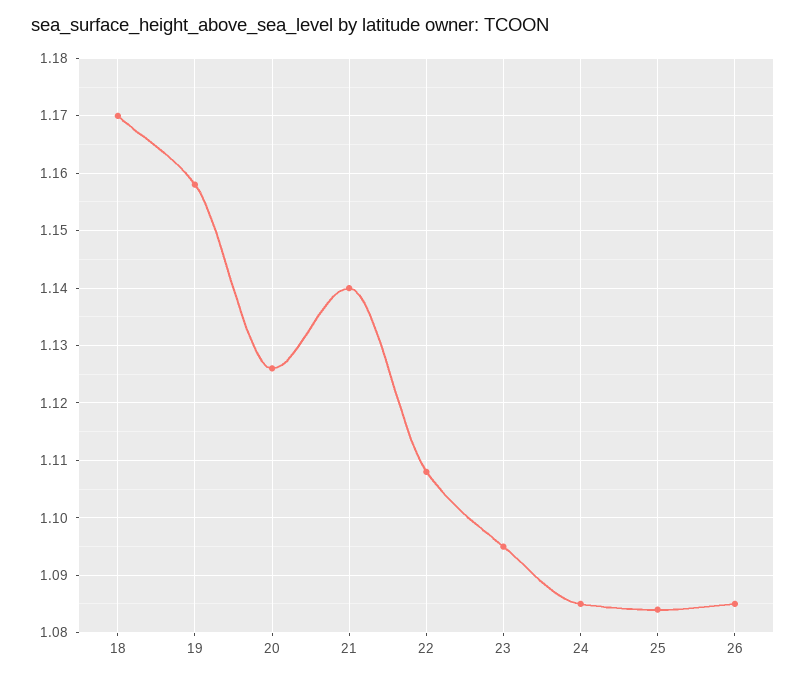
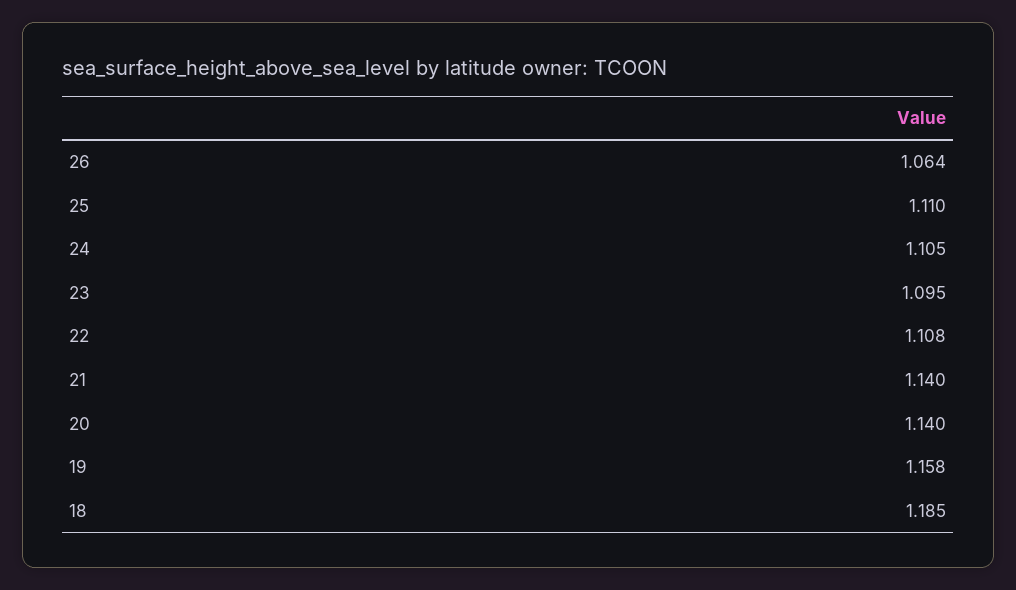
18: 1.17 -> 1.185
20: 1.125 -> 1.14
24: 1.085 -> 1.105
25: 1.085 -> 1.11
26: 1.085 -> 1.064

